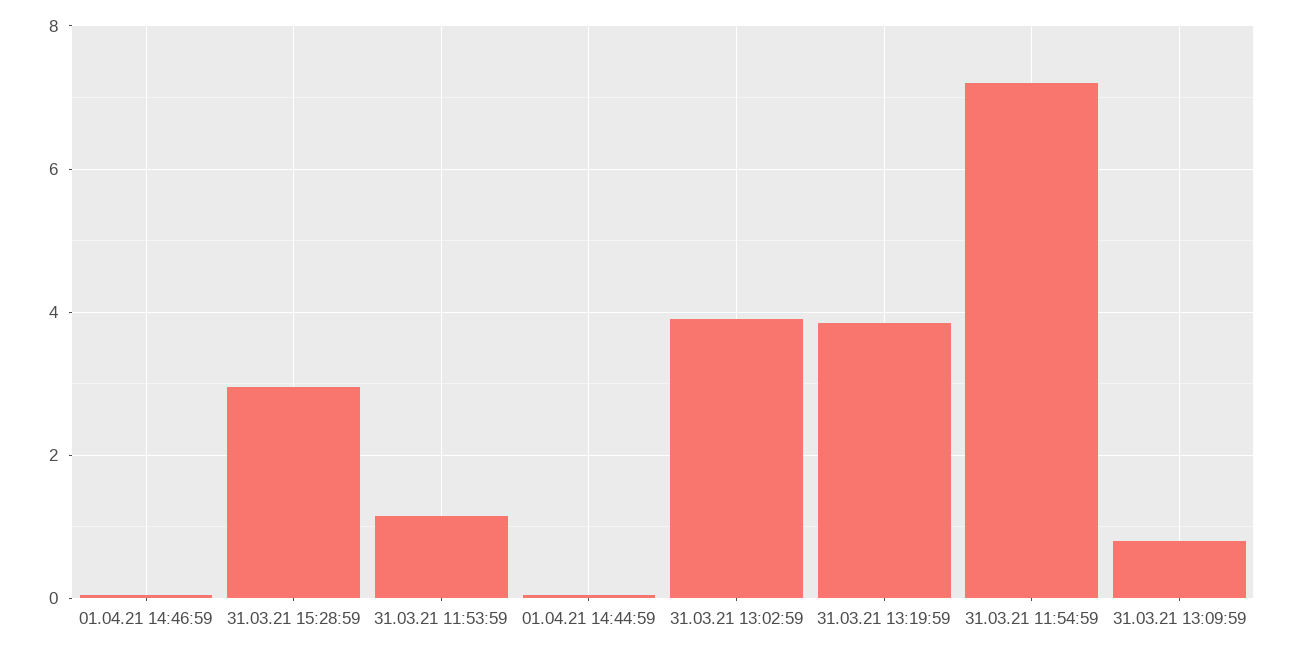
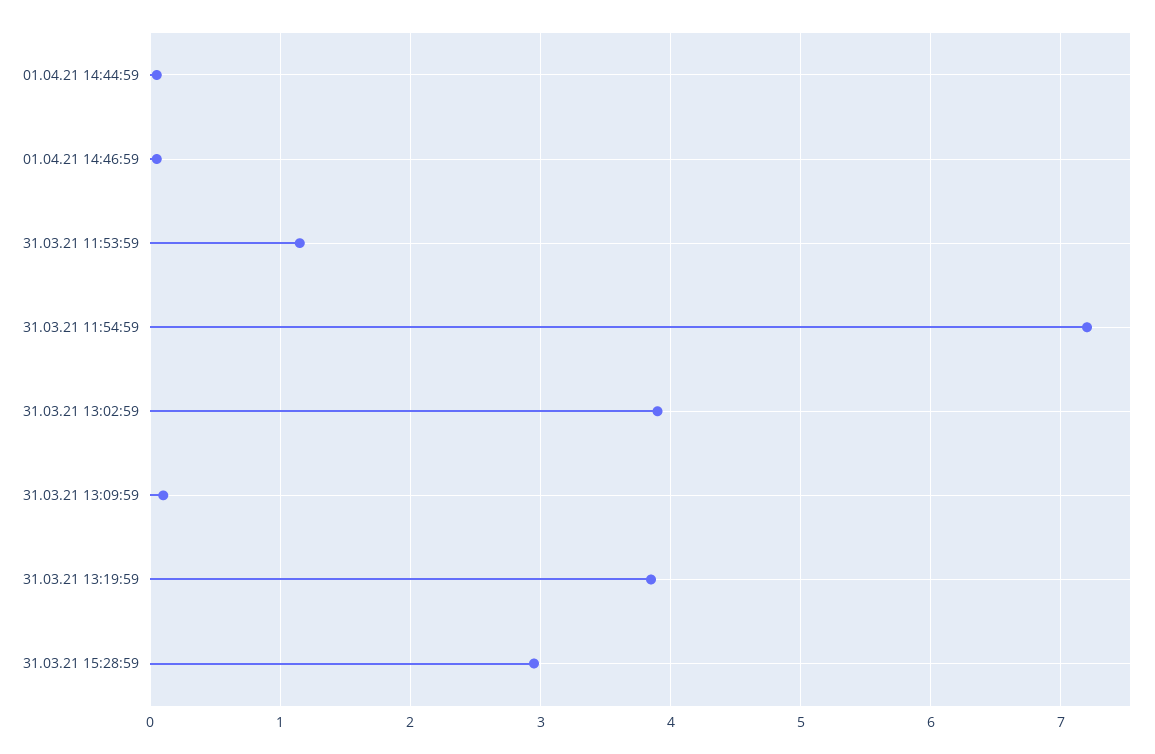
31.03.21 13:09:59: 0.8 -> 0.1

